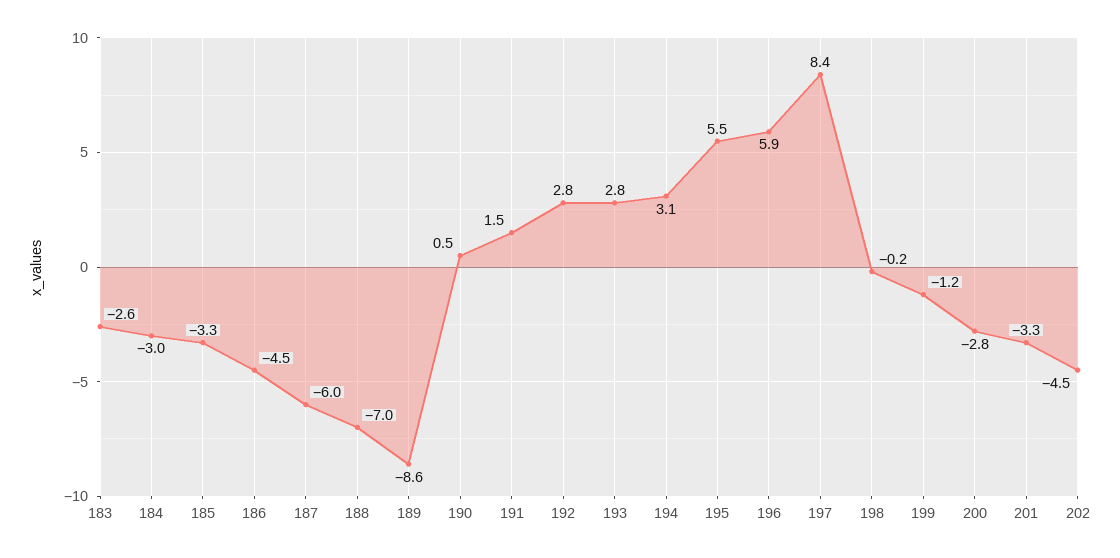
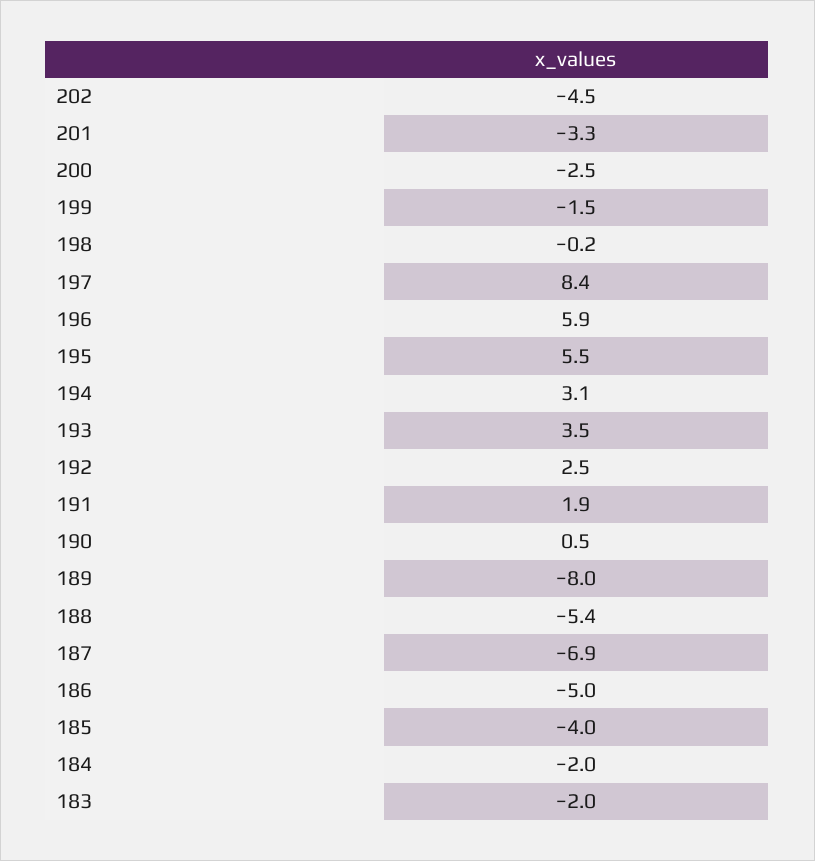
183: -2.6 -> -2
184: -3 -> -2
185: -3.3 -> -4
186: -4.5 -> -5
187: -6 -> -6.9
188: -7 -> -5.4
189: -8.6 -> -8
191: 1.5 -> 1.9
192: 2.8 -> 2.5
193: 2.8 -> 3.5
199: -1.2 -> -1.5
200: -2.8 -> -2.5

